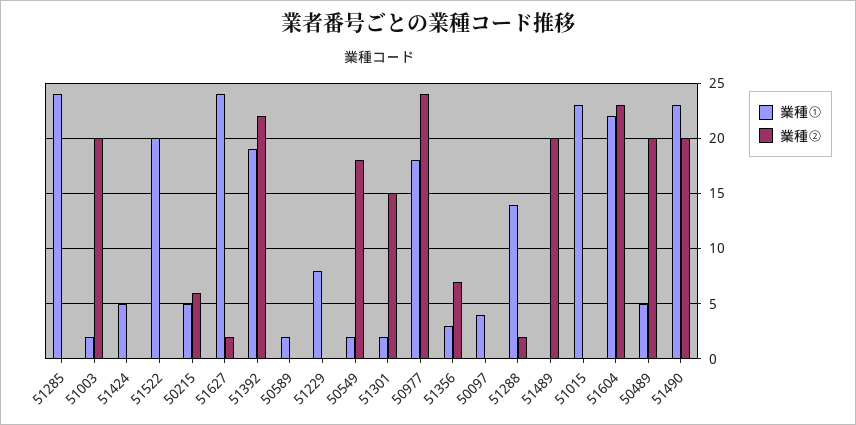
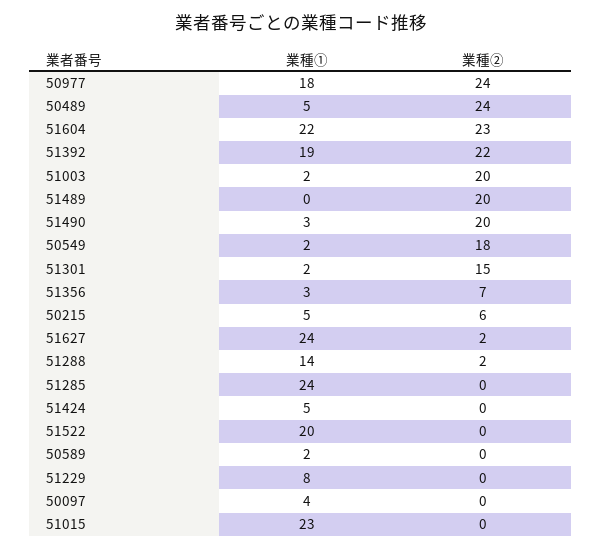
業種②, 50489: 20 -> 24
業種①, 51490: 23 -> 3

